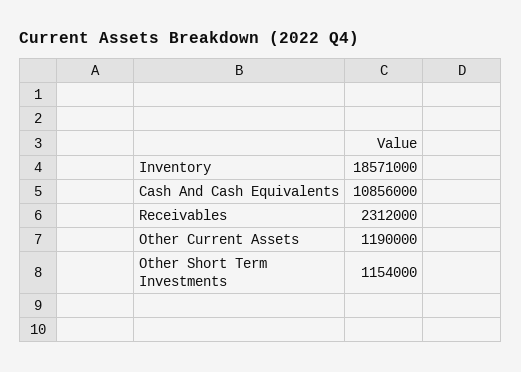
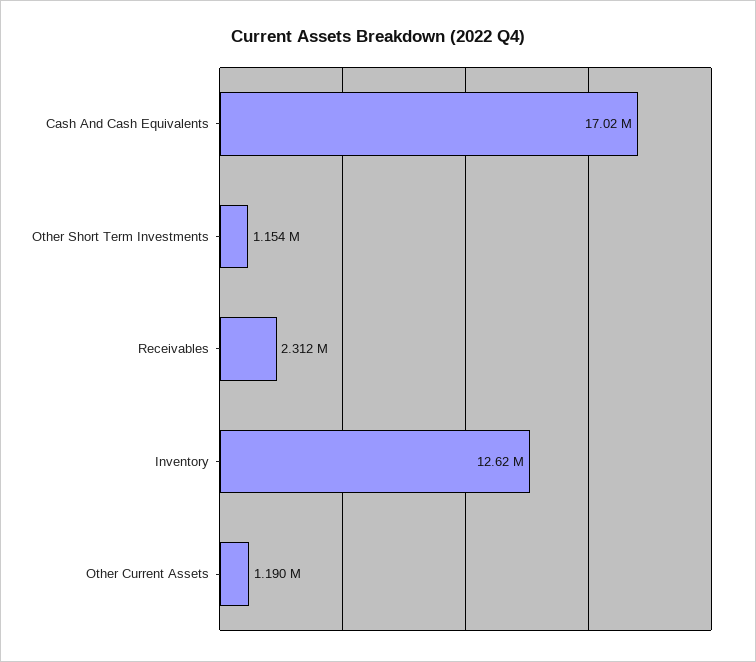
Inventory: 18571000 -> 12620000
Cash And Cash Equivalents: 10856000 -> 17020000

